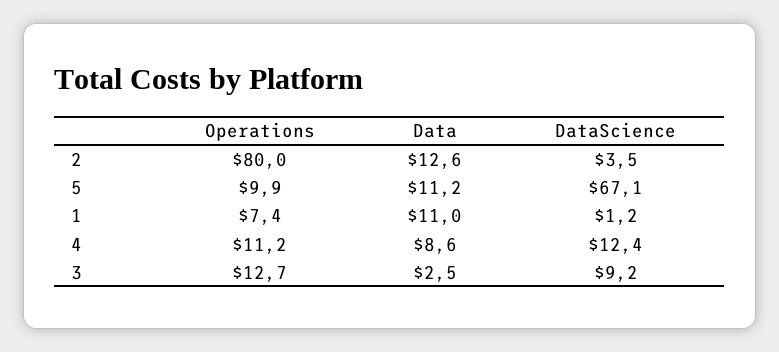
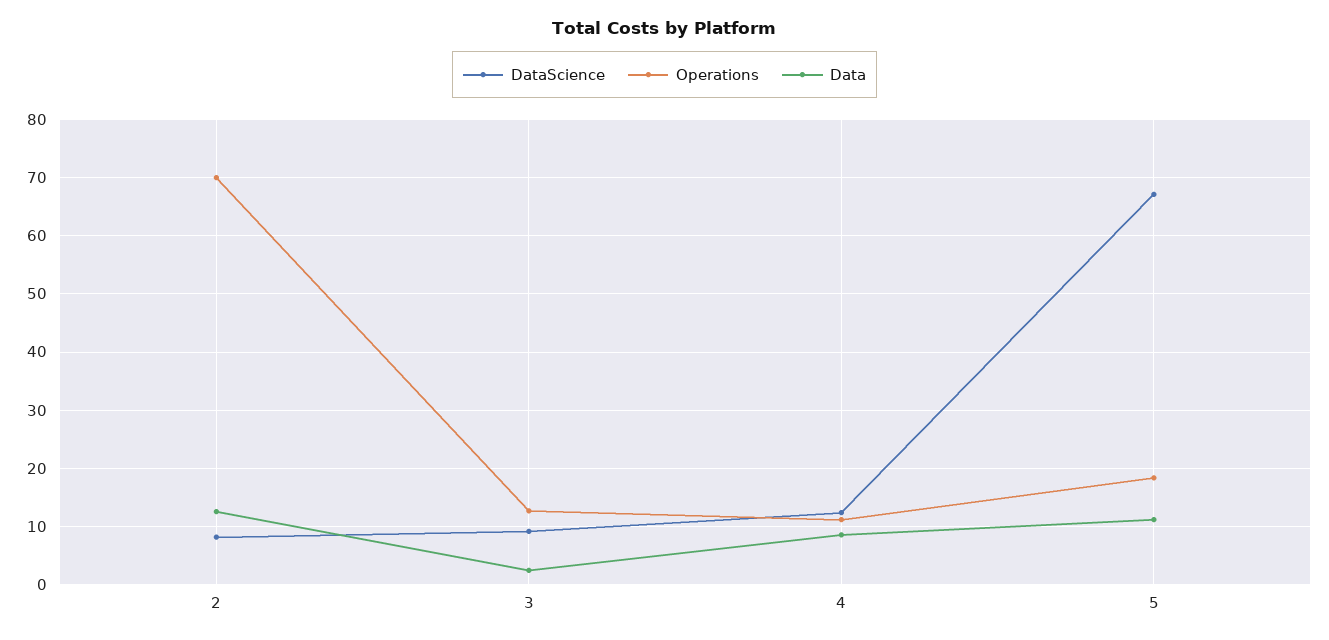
Operations, 2: 80 -> 70
DataScience, 2: 3.5 -> 8
Operations, 5: 9.9 -> 18
Operations, 1: 7.4 -> none
Data, 1: 11 -> none
DataScience, 1: 1.2 -> none

